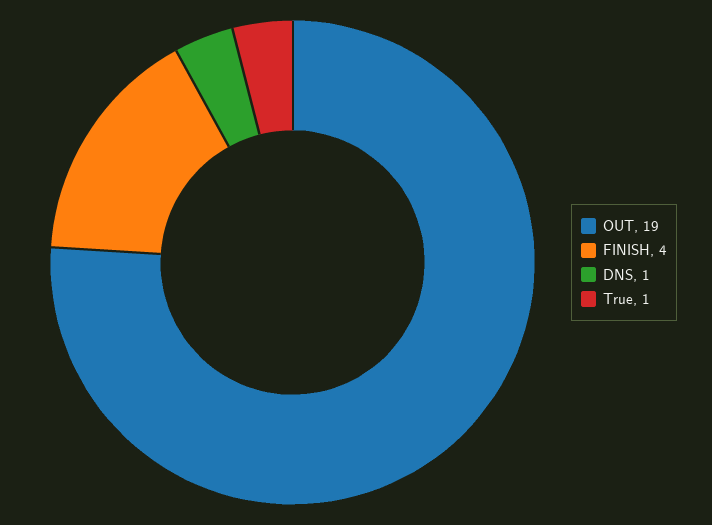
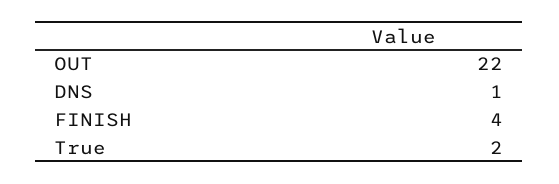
OUT: 19 -> 22
True: 1 -> 2

